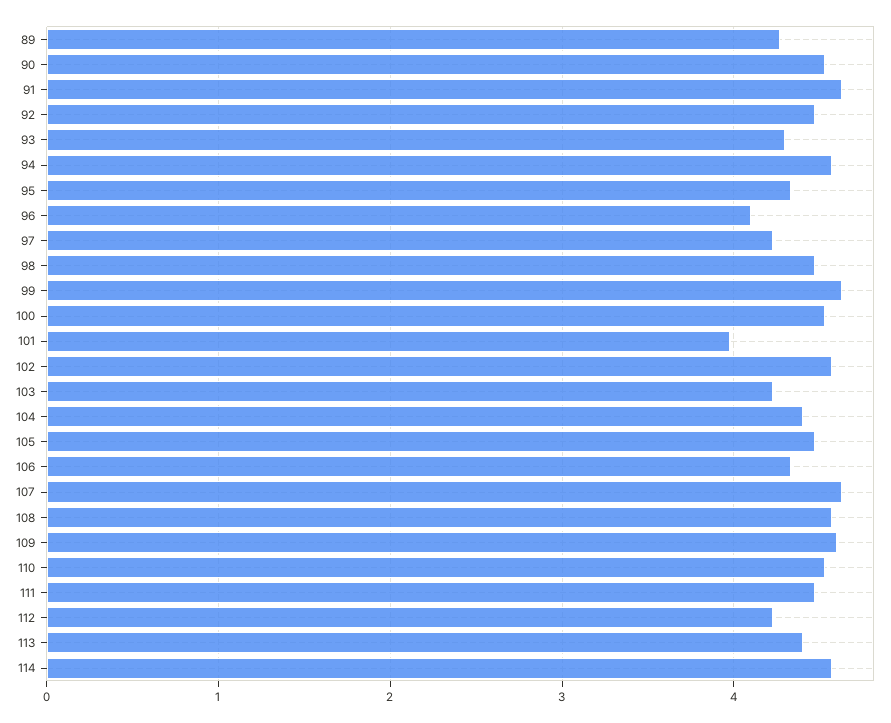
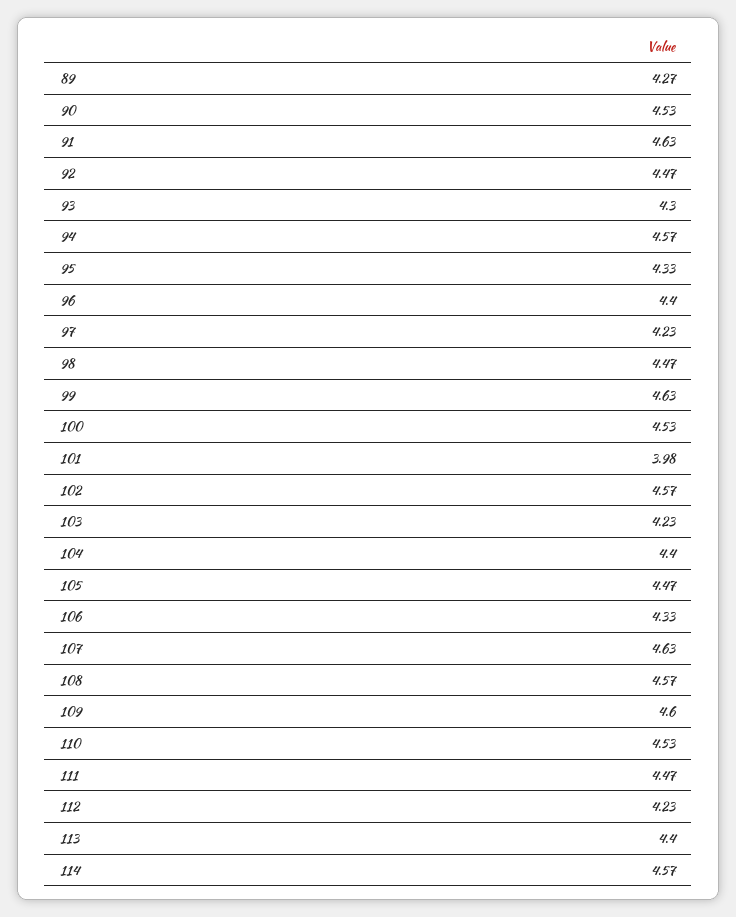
96: 4.1 -> 4.4

